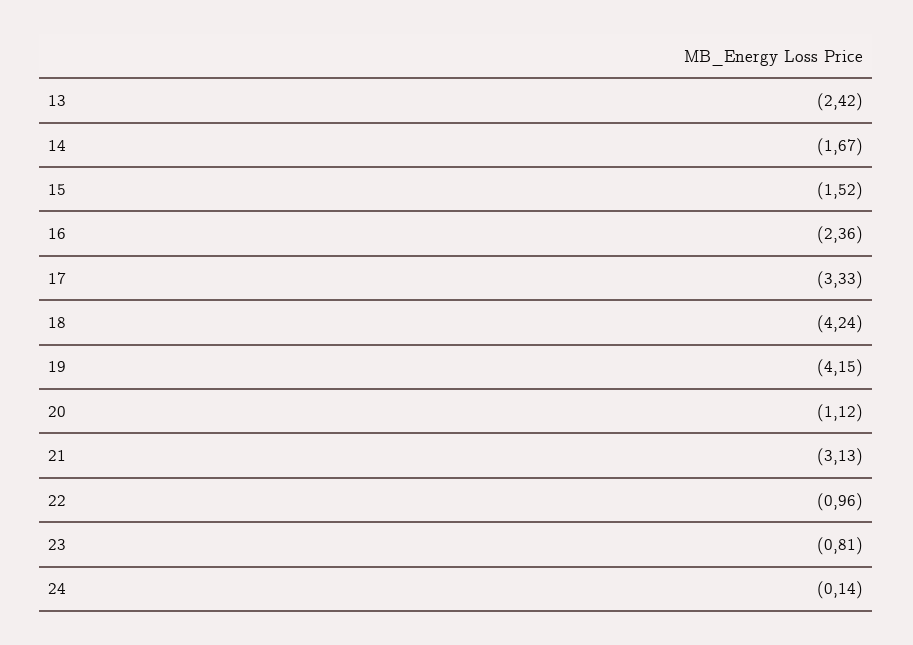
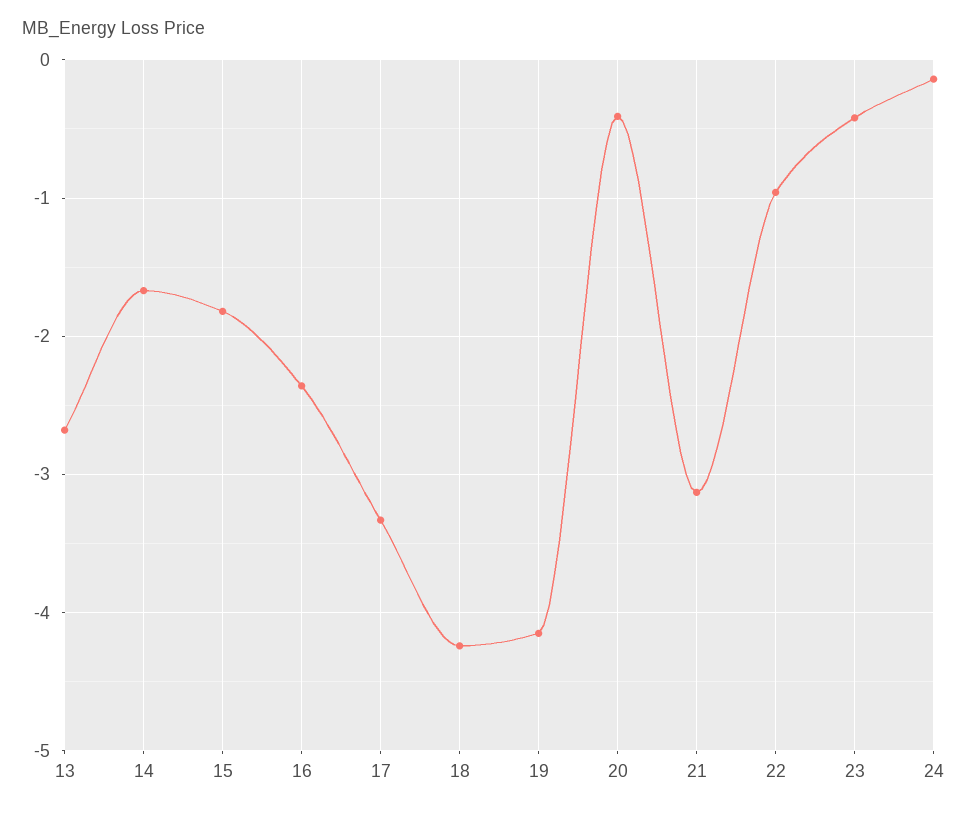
13: -2.42 -> -2.7
15: -1.52 -> -1.8
20: -1.12 -> -0.4
23: -0.81 -> -0.4

